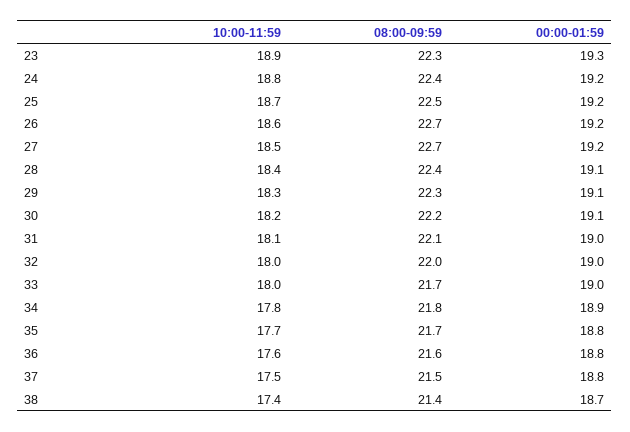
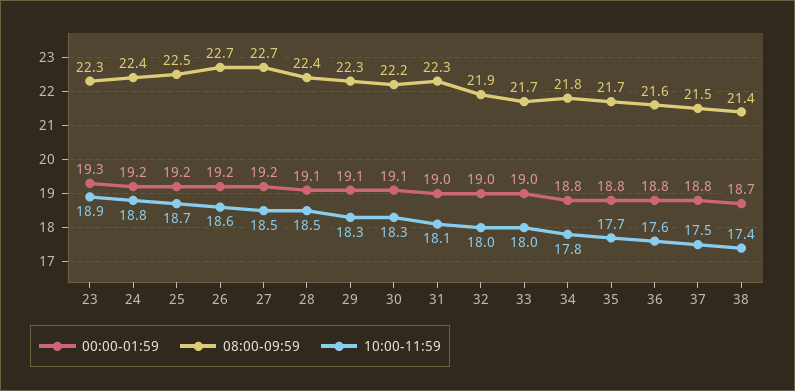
10:00-11:59, 28: 18.4 -> 18.5
10:00-11:59, 30: 18.2 -> 18.3
08:00-09:59, 31: 22.1 -> 22.3
08:00-09:59, 32: 22 -> 21.9
00:00-01:59, 34: 18.9 -> 18.8

